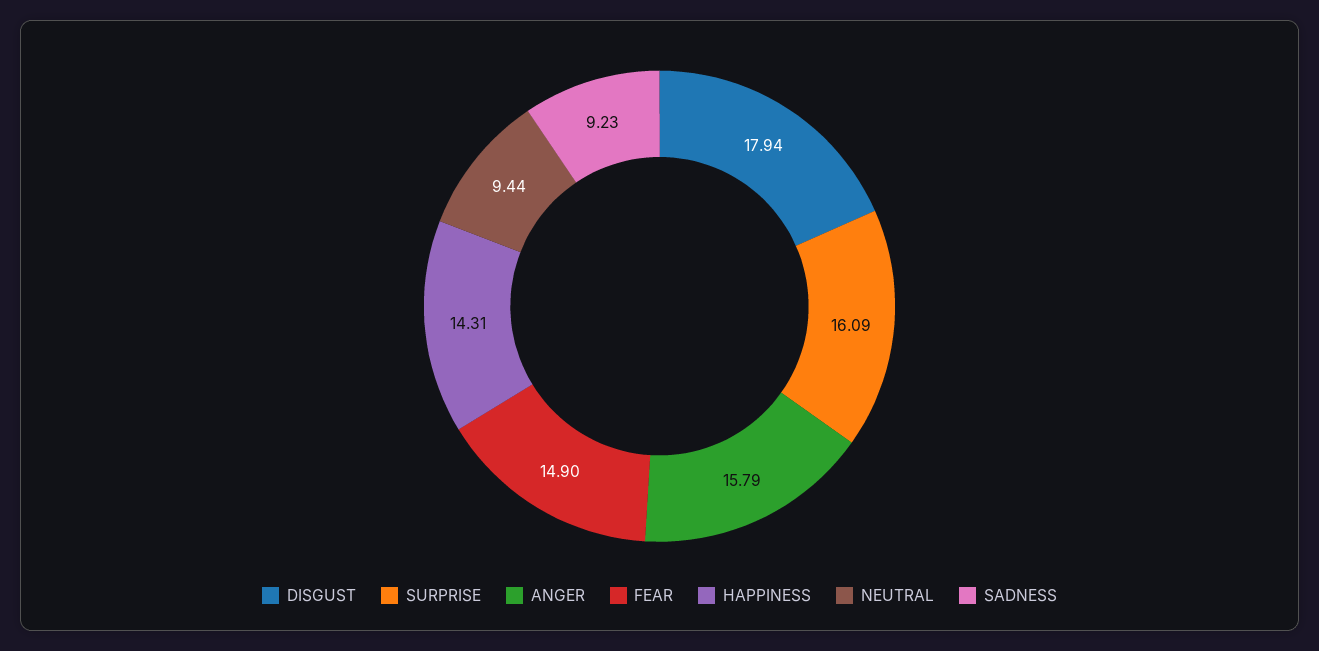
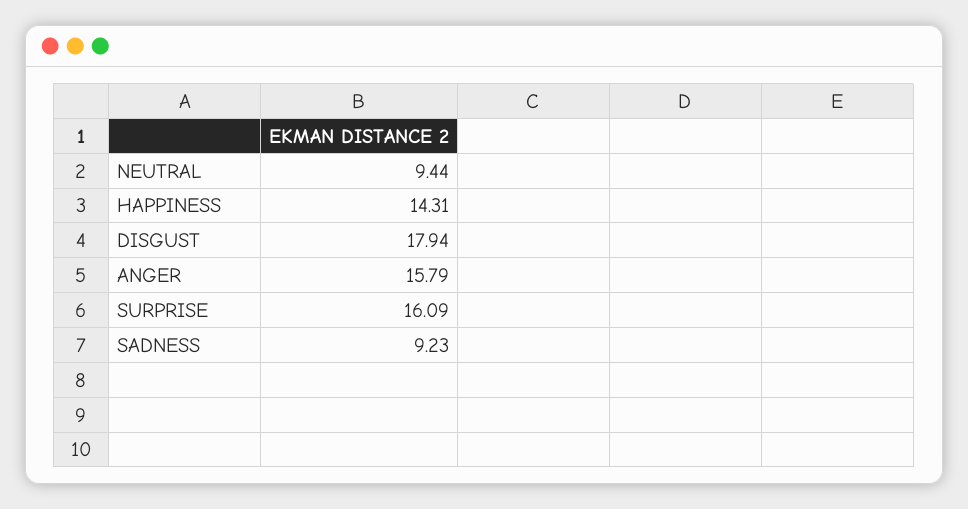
FEAR: 14.9 -> none

